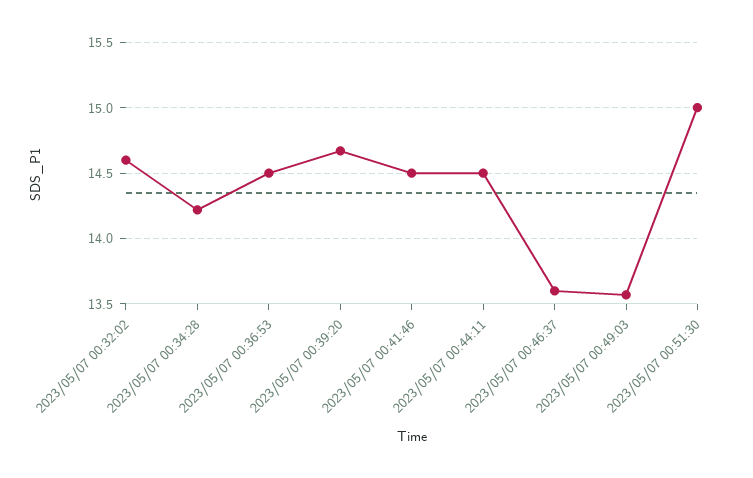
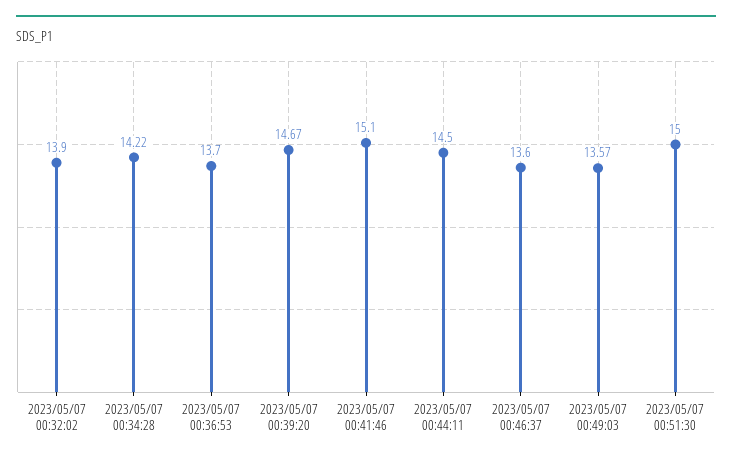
2023/05/07 00:32:02: 14.6 -> 13.9
2023/05/07 00:36:53: 14.5 -> 13.7
2023/05/07 00:41:46: 14.5 -> 15.1

